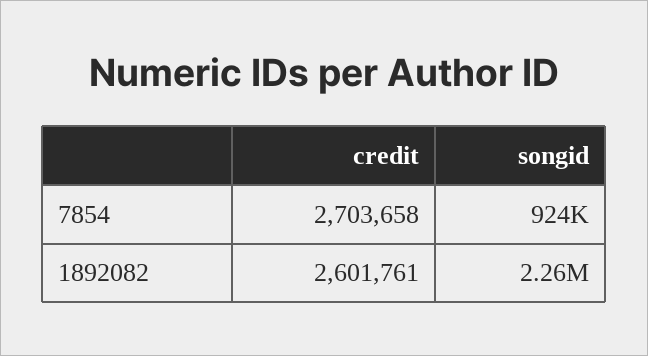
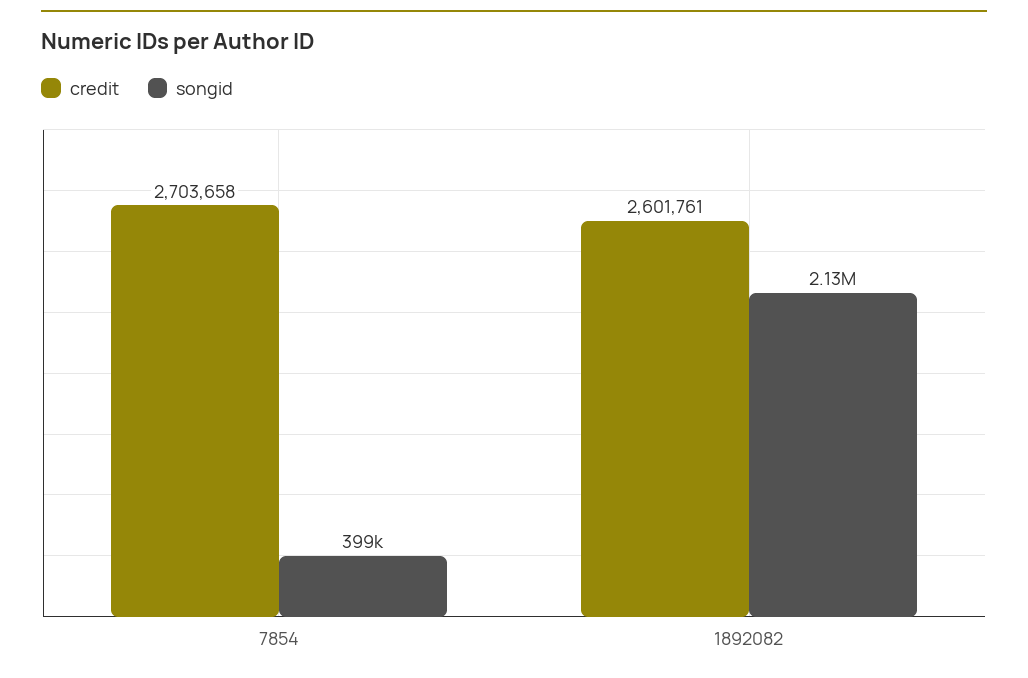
songid, 7854: 924000 -> 399000
songid, 1892082: 2260000 -> 2130000

